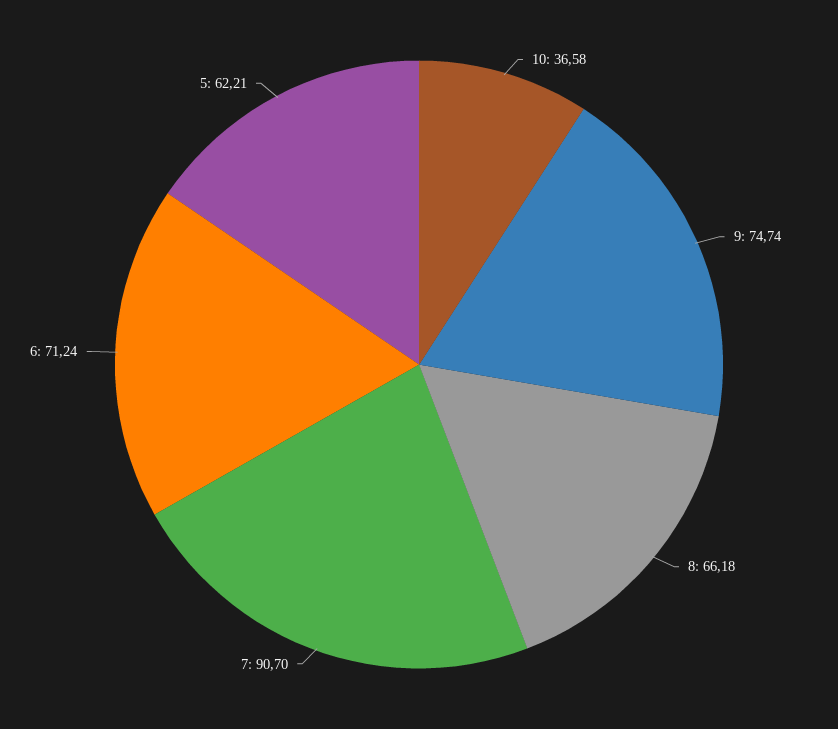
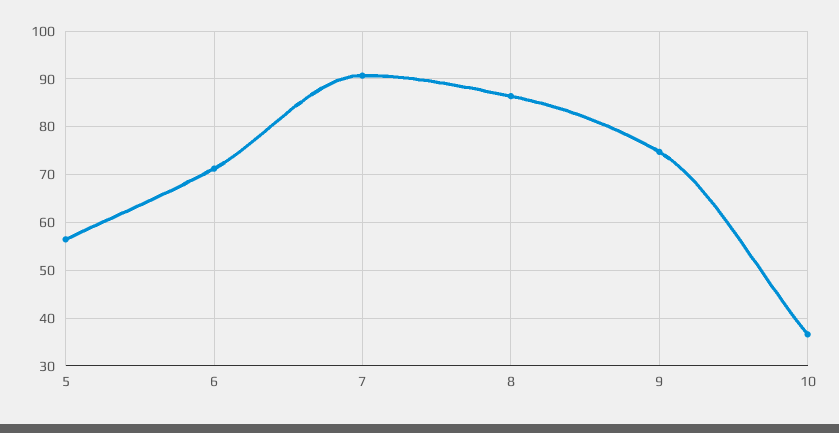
8: 66.18 -> 86
5: 62.21 -> 56

